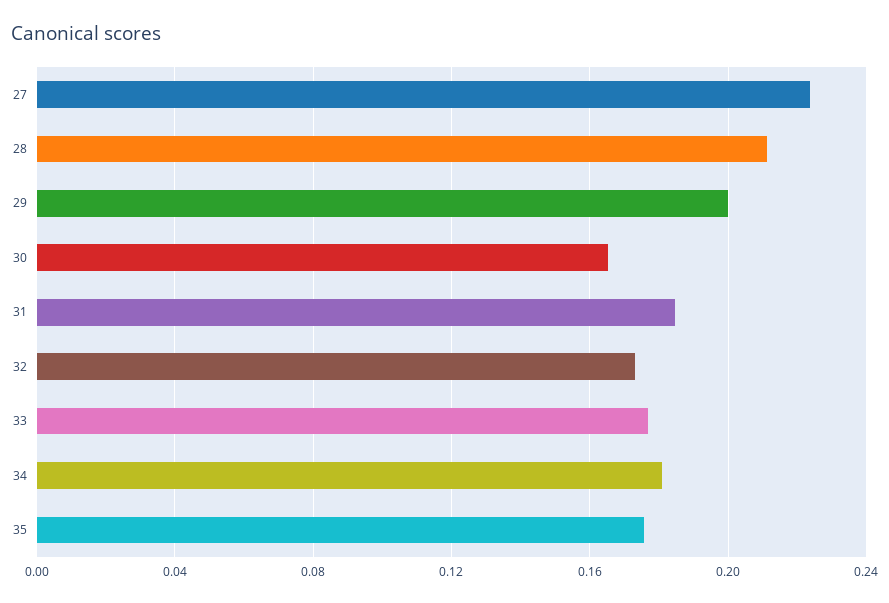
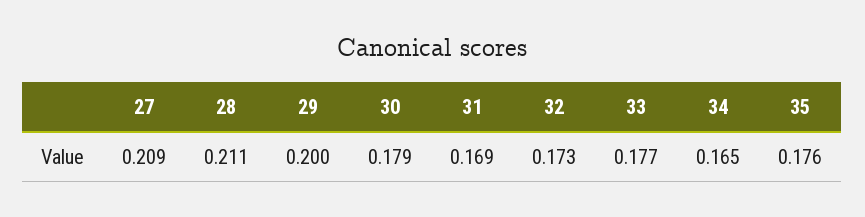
27: 0.225 -> 0.209
30: 0.165 -> 0.179
31: 0.185 -> 0.169
34: 0.18 -> 0.165

